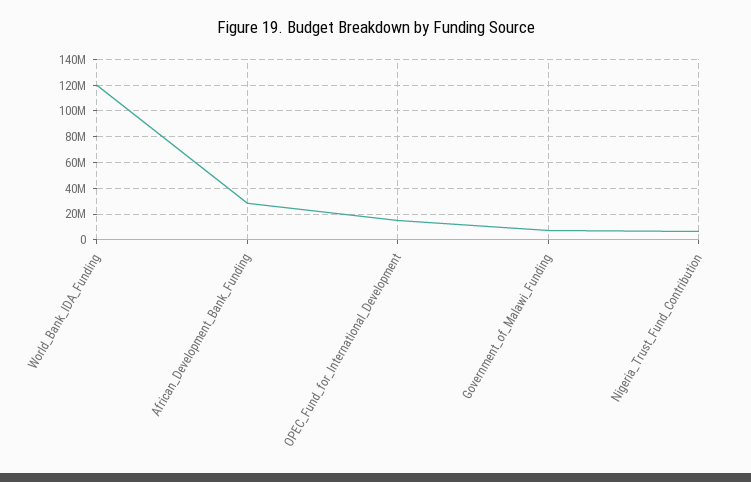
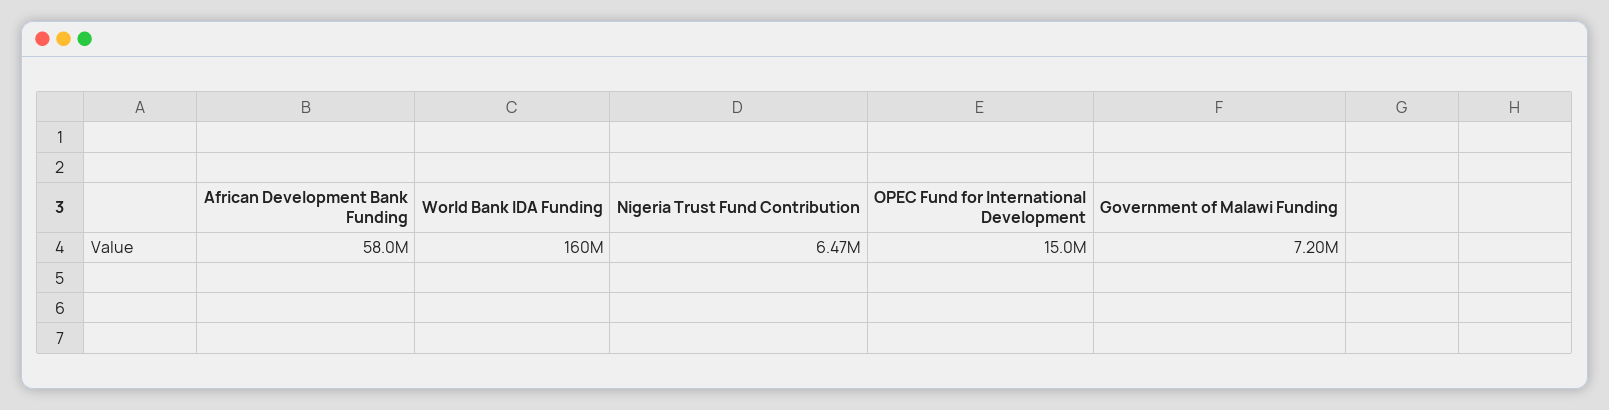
World_Bank_IDA_Funding: 120000000 -> 160000000
African_Development_Bank_Funding: 30000000 -> 58000000

